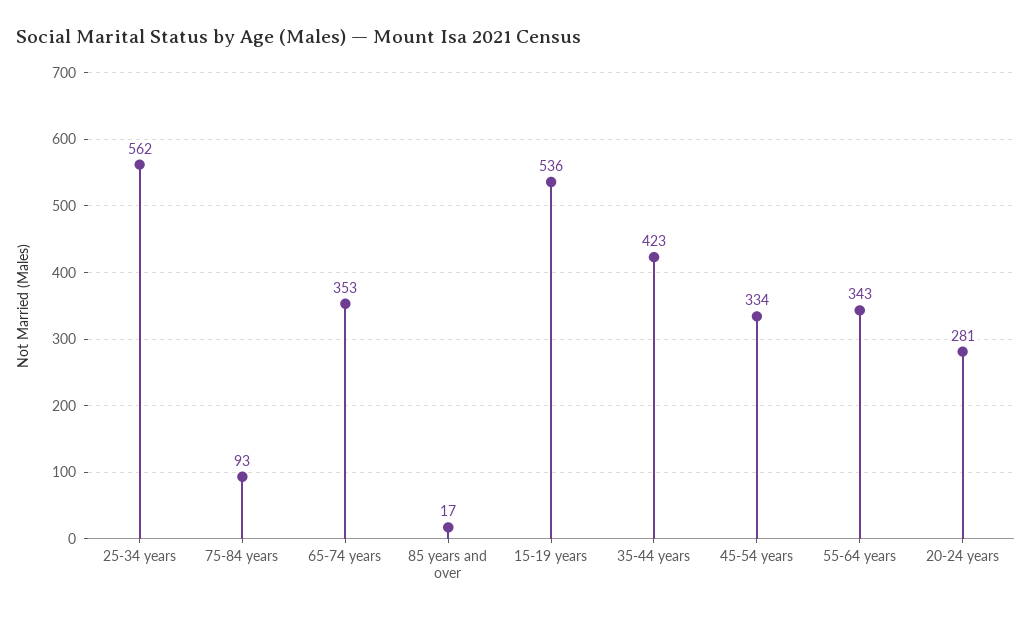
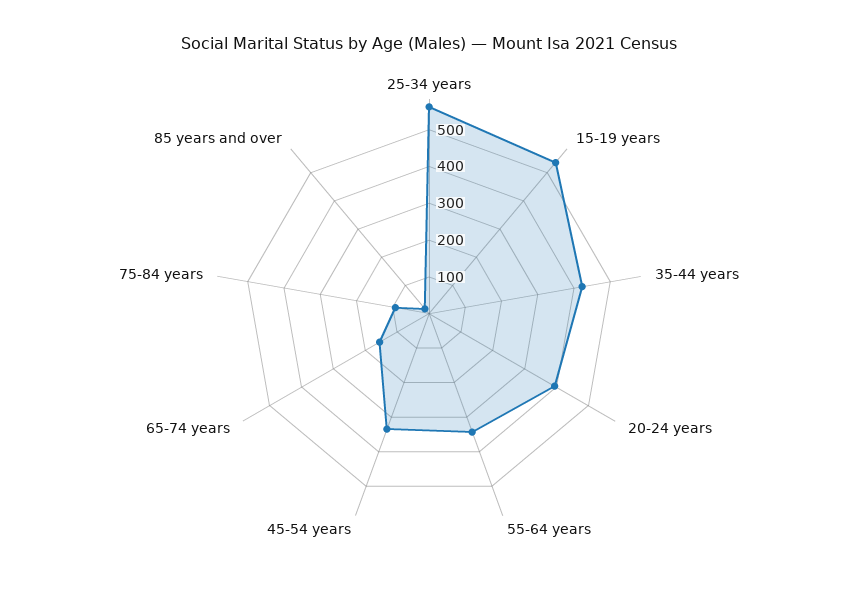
65-74 years: 353 -> 150
20-24 years: 281 -> 400

